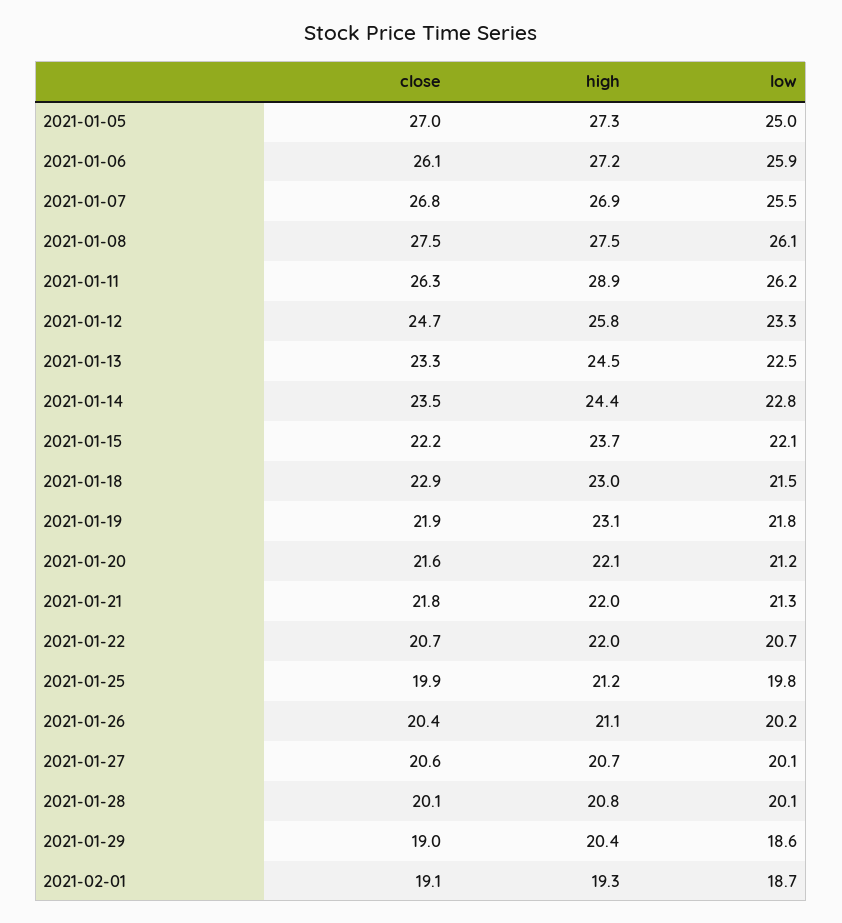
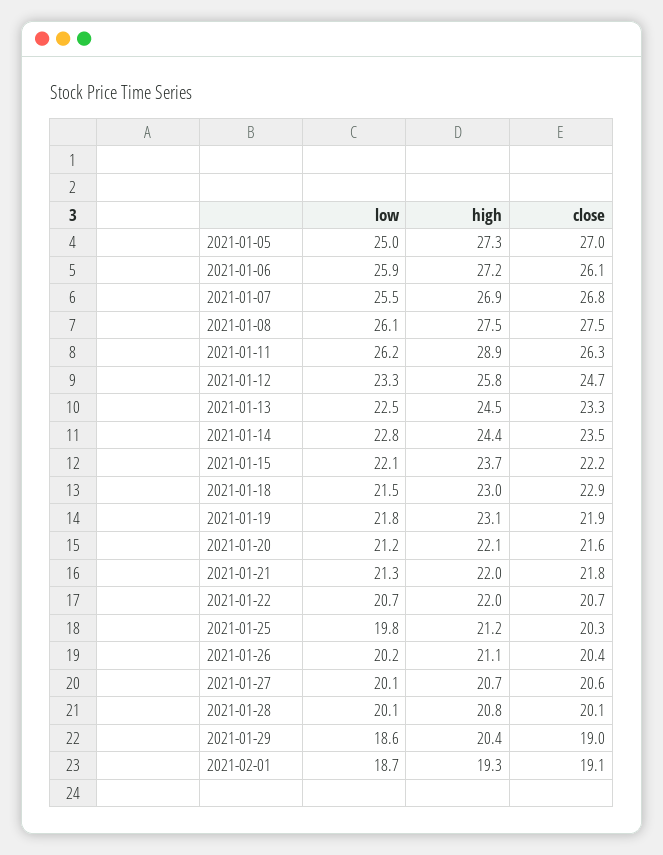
close, 2021-01-25: 19.9 -> 20.3

